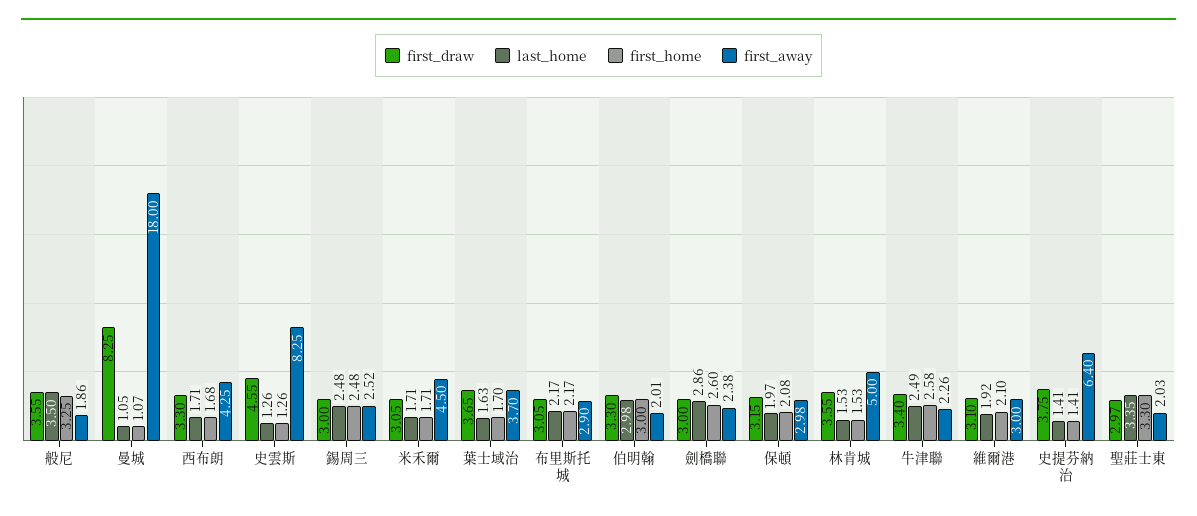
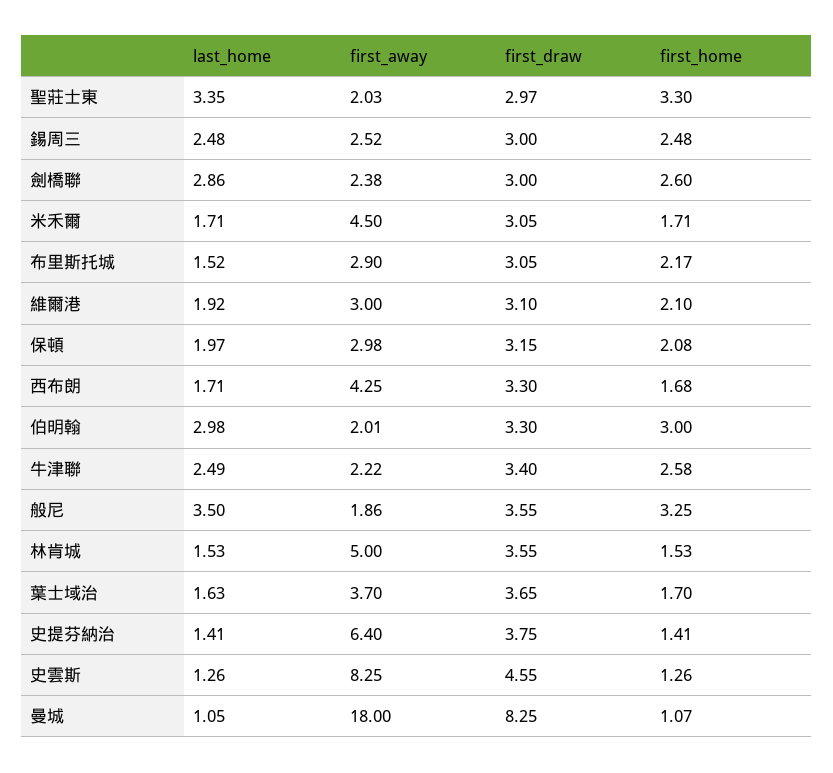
last_home, 布里斯托城: 2.17 -> 1.52
first_away, 牛津聯: 2.26 -> 2.22

